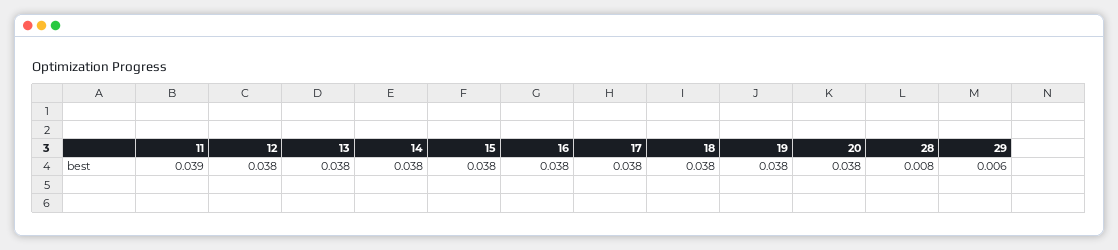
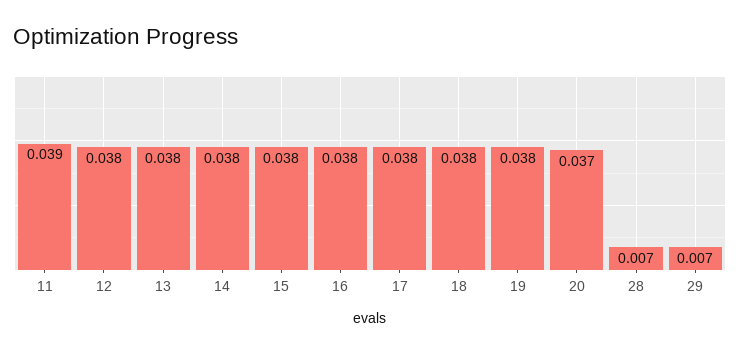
20: 0.038 -> 0.037
28: 0.008 -> 0.007
29: 0.006 -> 0.007

